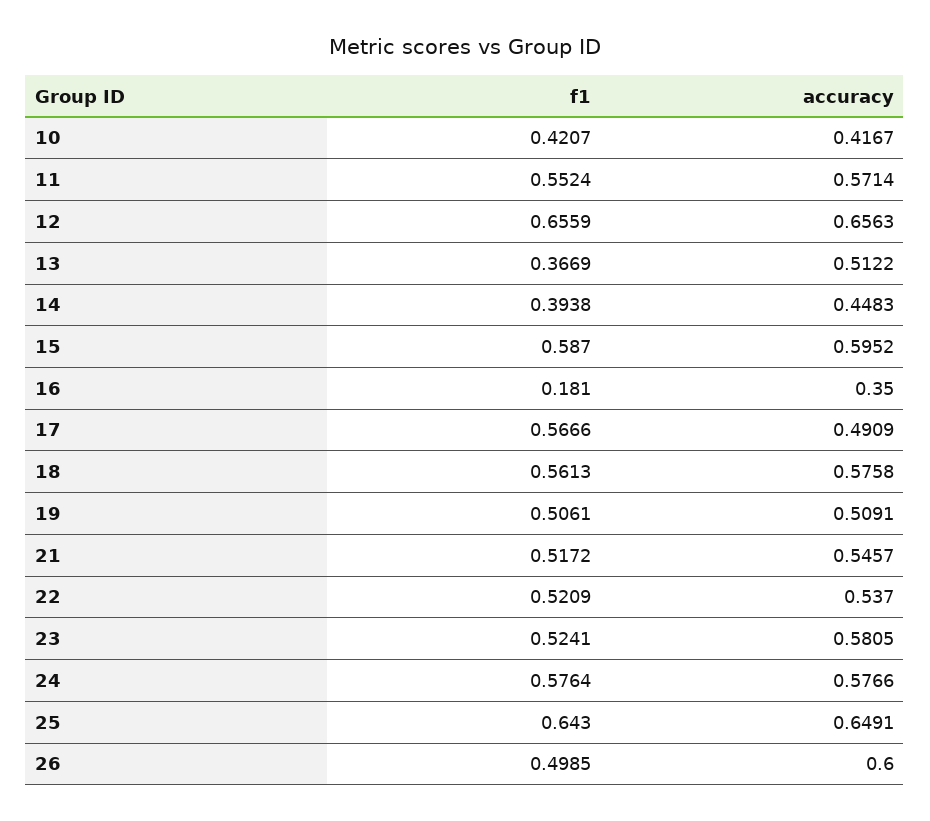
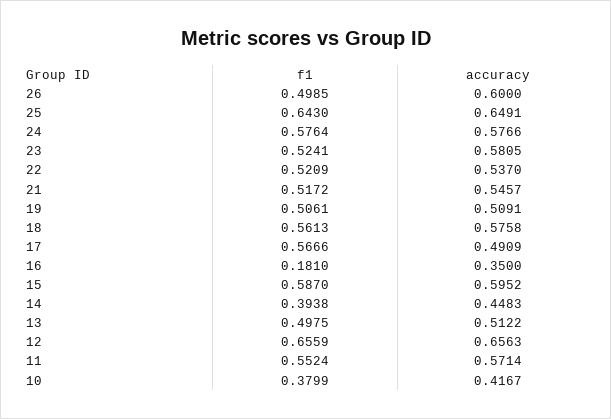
f1, 10: 0.4207 -> 0.3799
f1, 13: 0.3669 -> 0.4975

